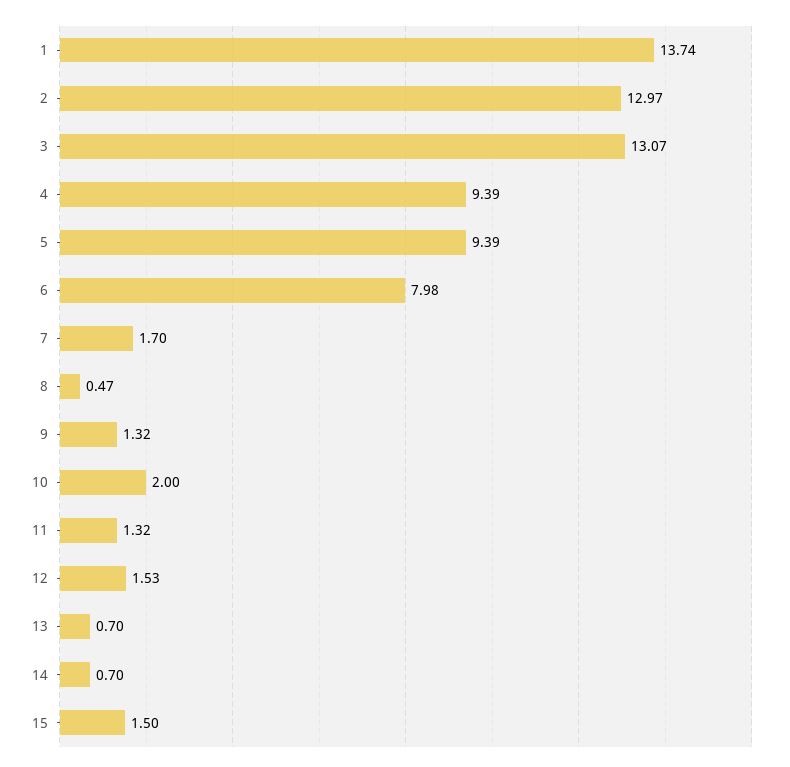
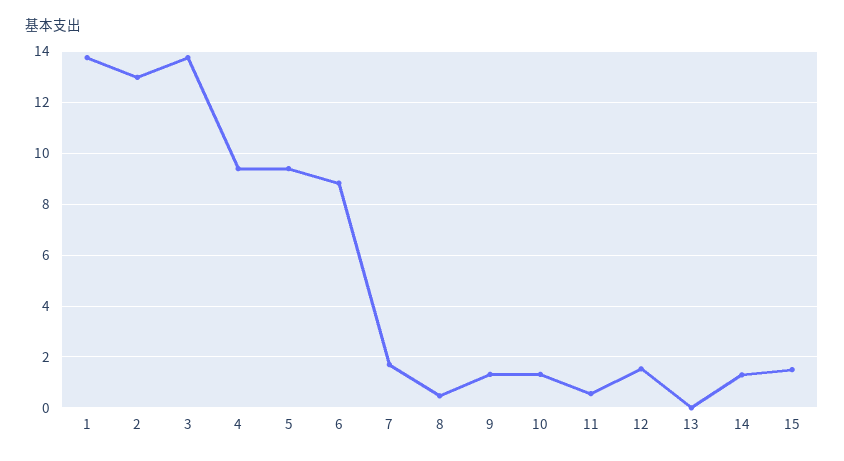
3: 13.07 -> 13.75
6: 7.98 -> 8.75
10: 2 -> 1.25
11: 1.32 -> 0.5
13: 0.7 -> 0
14: 0.7 -> 1.25

